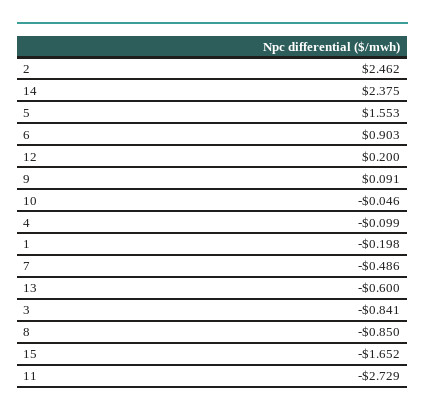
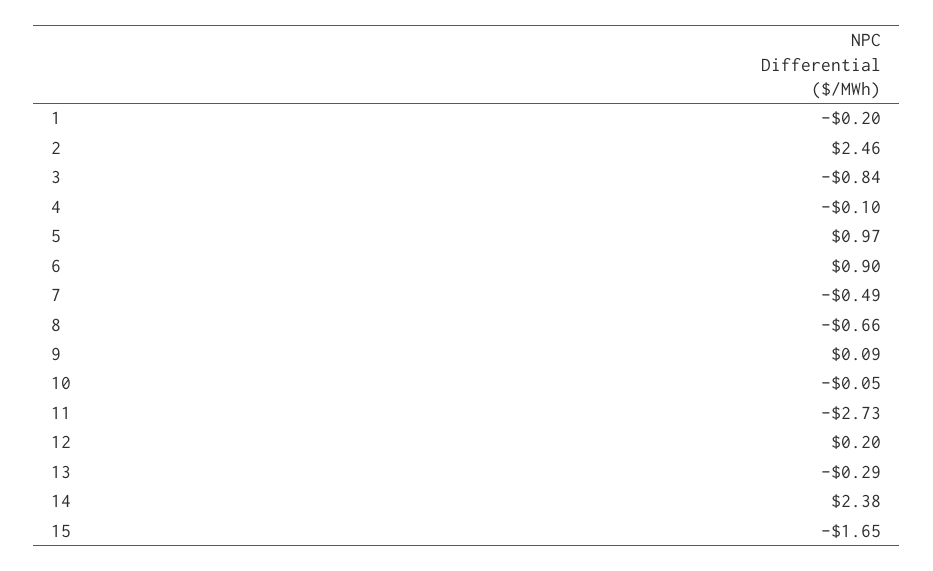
5: 1.553 -> 0.97
13: -0.6 -> -0.29
8: -0.85 -> -0.66

